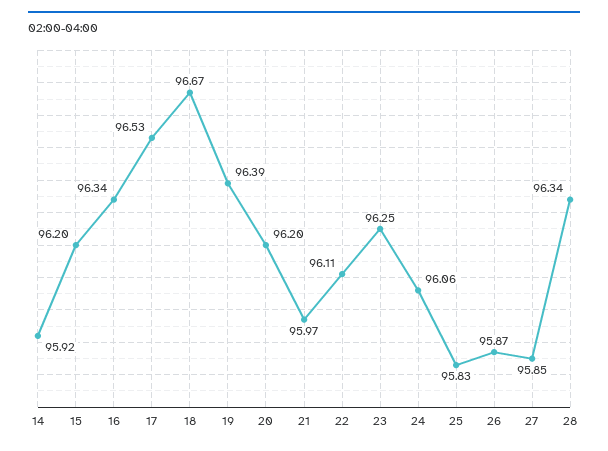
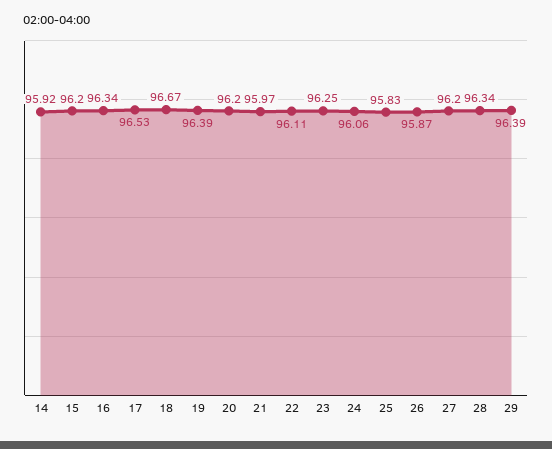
27: 95.85 -> 96.2
29: none -> 96.39

